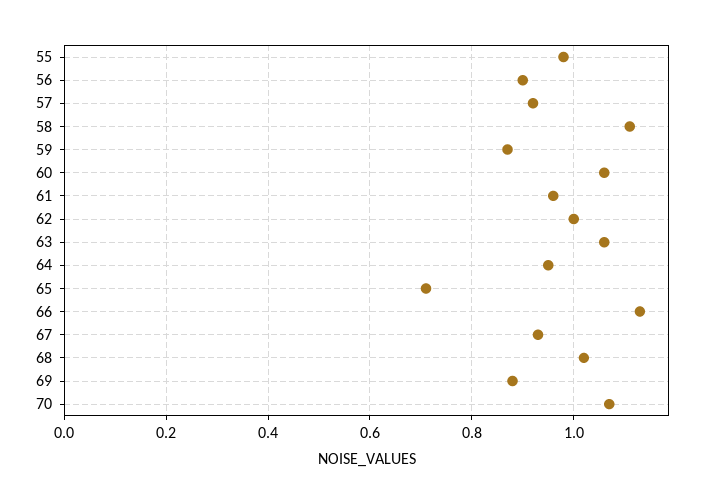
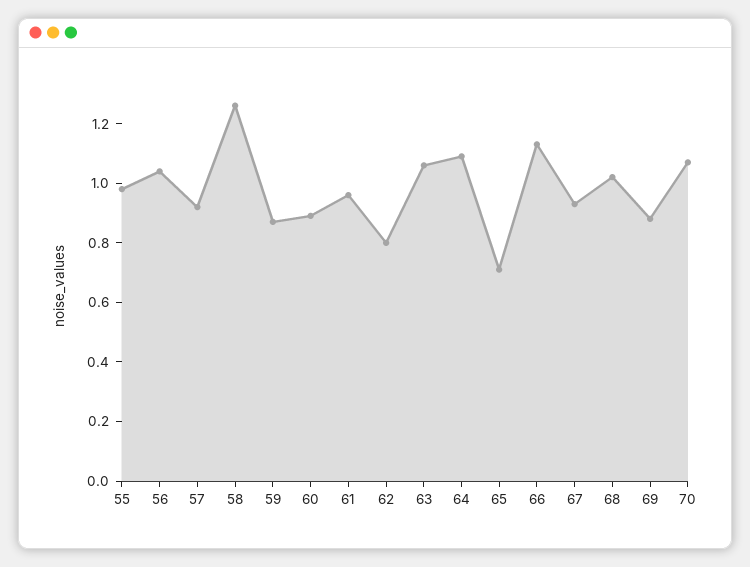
56: 0.9 -> 1.05
58: 1.1 -> 1.25
60: 1.05 -> 0.9
62: 1 -> 0.8
64: 0.95 -> 1.1

